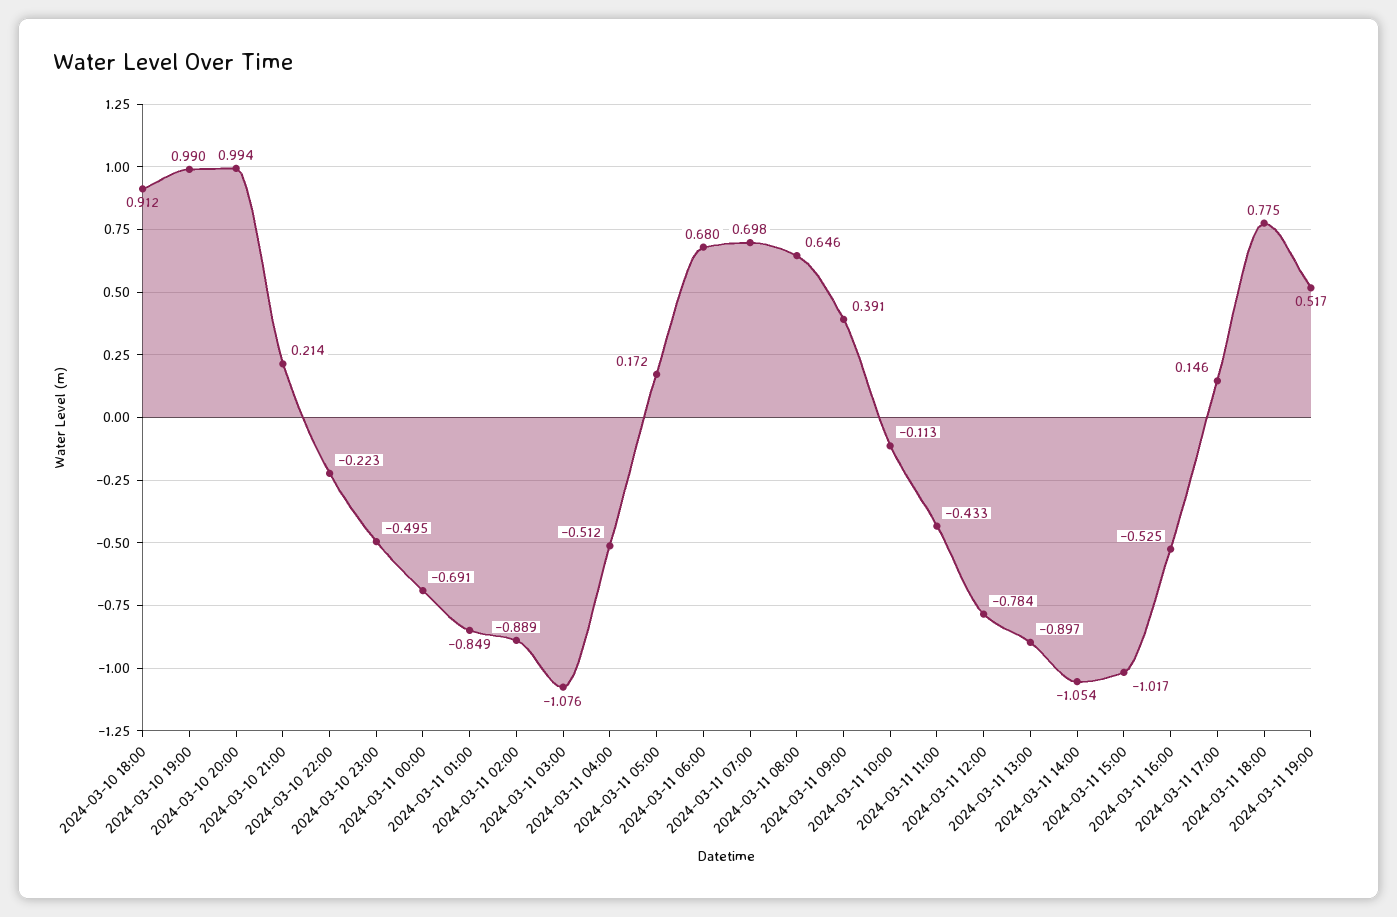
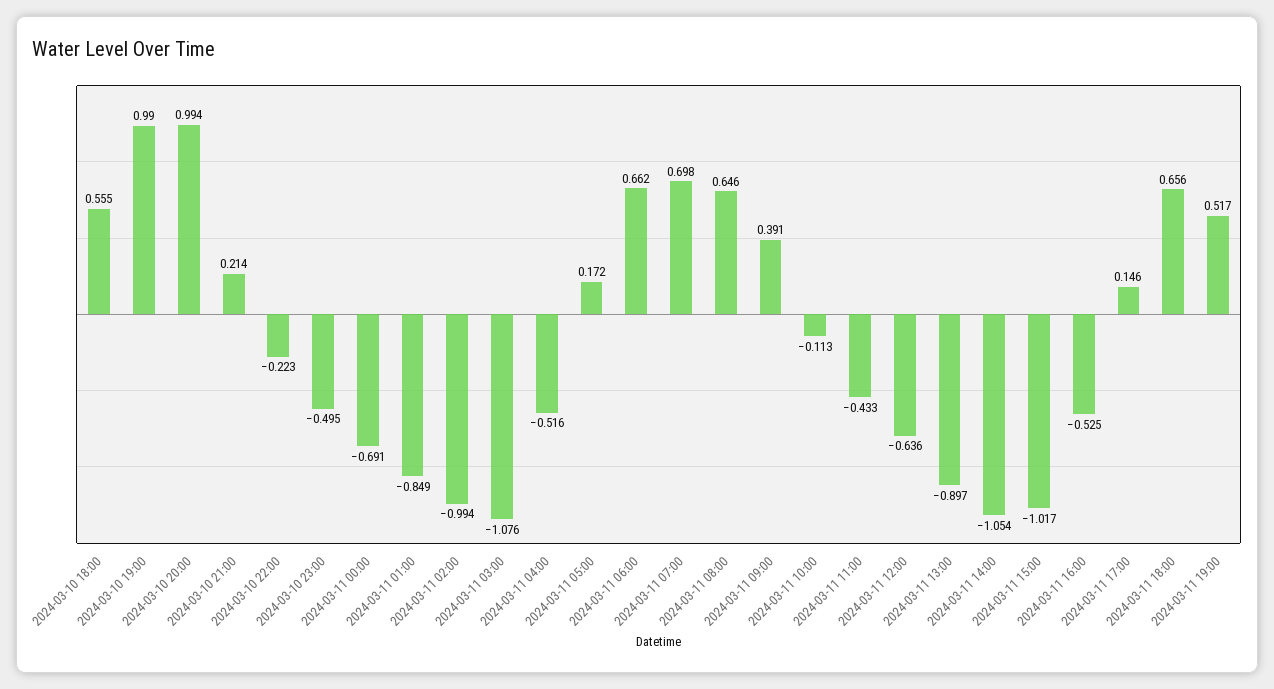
2024-03-10 18:00: 0.912 -> 0.555
2024-03-11 02:00: -0.889 -> -0.994
2024-03-11 04:00: -0.512 -> -0.516
2024-03-11 06:00: 0.68 -> 0.662
2024-03-11 12:00: -0.784 -> -0.636
2024-03-11 18:00: 0.775 -> 0.656

